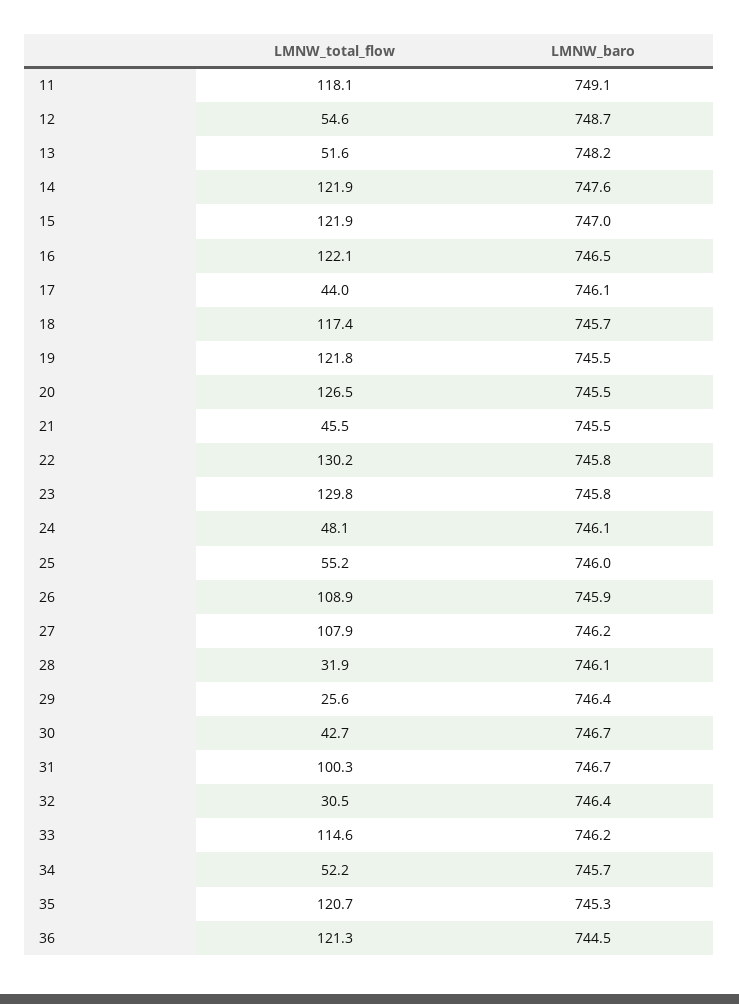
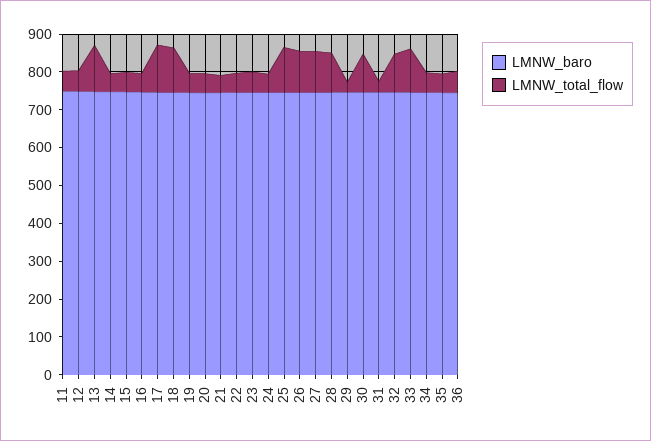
LMNW_total_flow, 11: 118.1 -> 50
LMNW_total_flow, 13: 51.6 -> 125
LMNW_total_flow, 14: 121.9 -> 50
LMNW_total_flow, 15: 121.9 -> 50
LMNW_total_flow, 16: 122.1 -> 50
LMNW_total_flow, 17: 44 -> 125
LMNW_total_flow, 19: 121.8 -> 50
LMNW_total_flow, 20: 126.5 -> 50
LMNW_total_flow, 22: 130.2 -> 50
LMNW_total_flow, 23: 129.8 -> 50
LMNW_total_flow, 25: 55.2 -> 125
LMNW_total_flow, 28: 31.9 -> 100
LMNW_total_flow, 30: 42.7 -> 100
LMNW_total_flow, 31: 100.3 -> 25
LMNW_total_flow, 32: 30.5 -> 100
LMNW_total_flow, 35: 120.7 -> 50
LMNW_total_flow, 36: 121.3 -> 50

